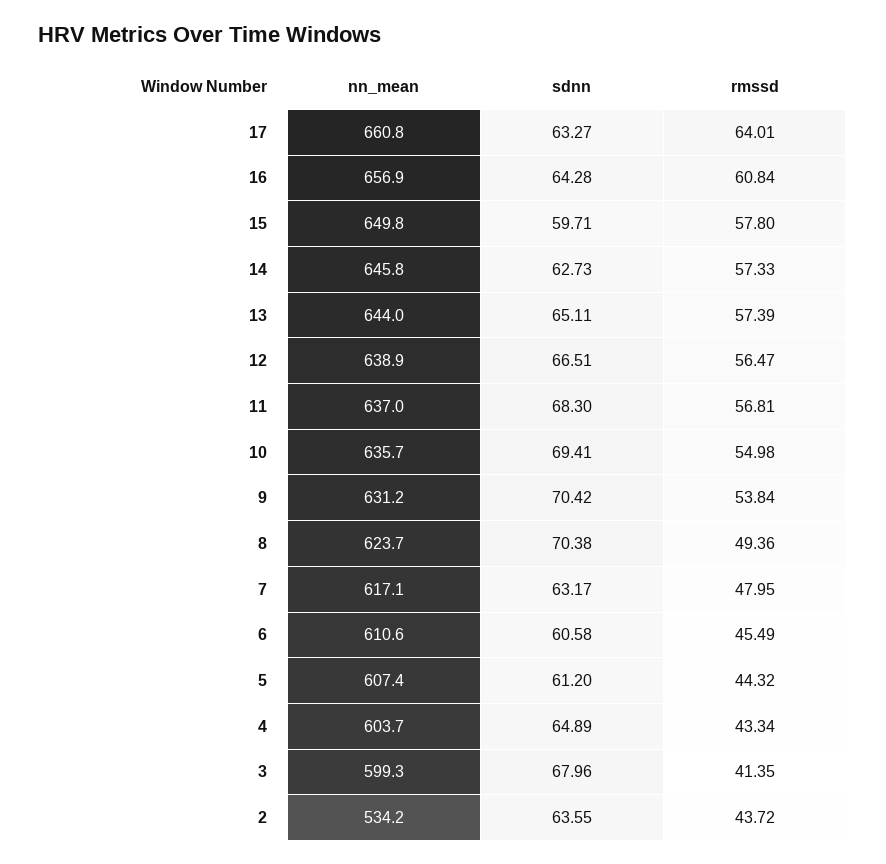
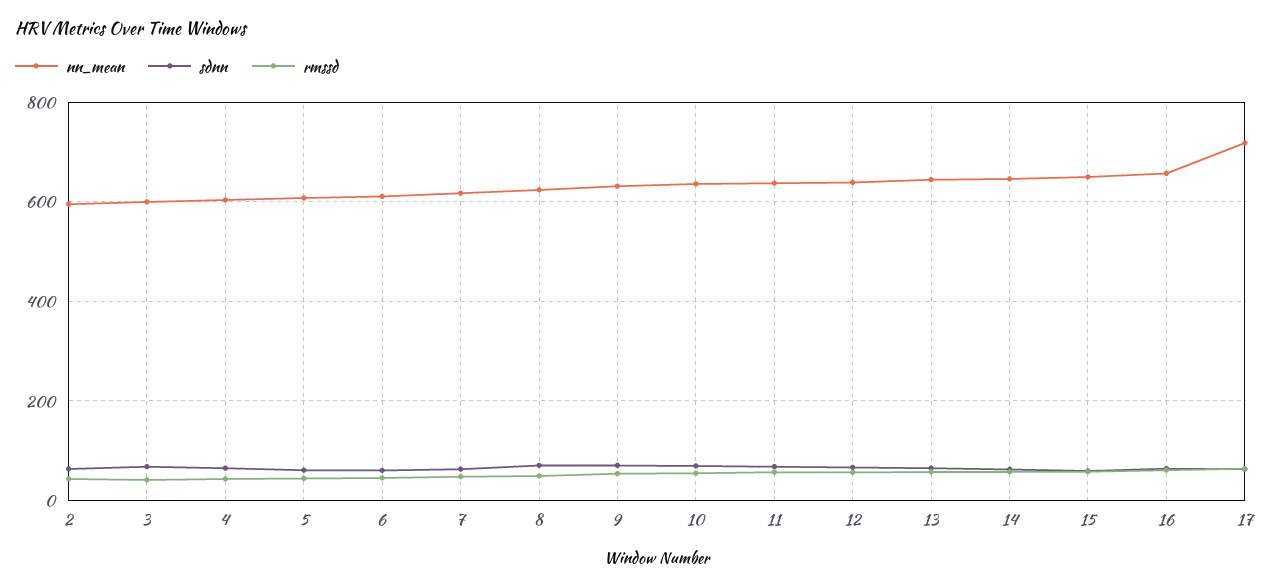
nn_mean, 17: 660.8 -> 720
nn_mean, 2: 534.2 -> 600

